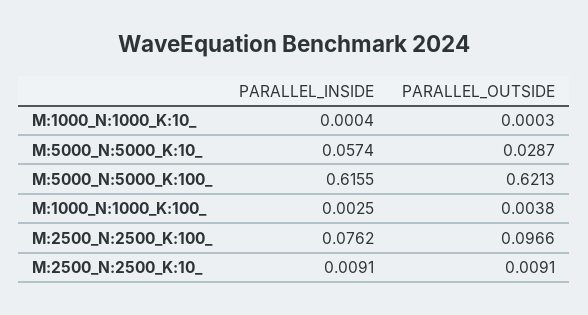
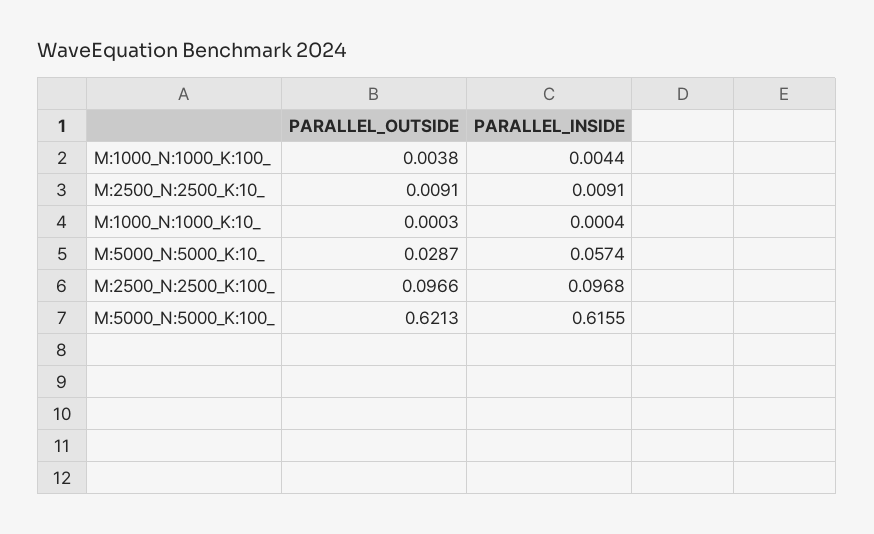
PARALLEL_INSIDE, M:1000_N:1000_K:100_: 0.0025 -> 0.0044
PARALLEL_INSIDE, M:2500_N:2500_K:100_: 0.0762 -> 0.0968

